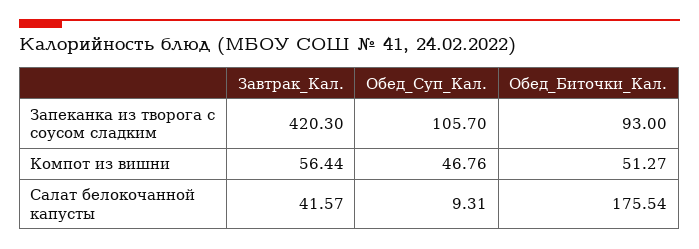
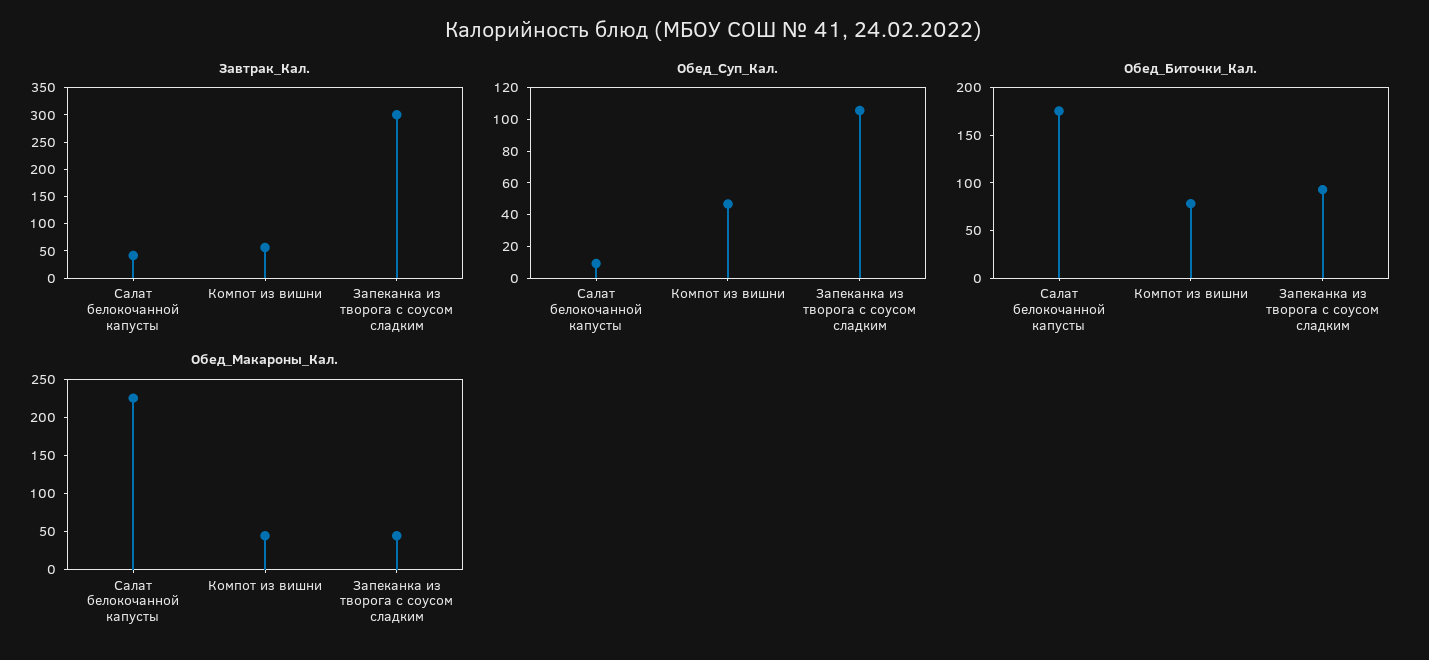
Завтрак_Кал., Запеканка из творога с соусом сладким: 420.3 -> 300
Обед_Биточки_Кал., Компот из вишни: 51.27 -> 80
Обед_Макароны_Кал., Салат белокочанной капусты: none -> 225
Обед_Макароны_Кал., Компот из вишни: none -> 50
Обед_Макароны_Кал., Запеканка из творога с соусом сладким: none -> 50

